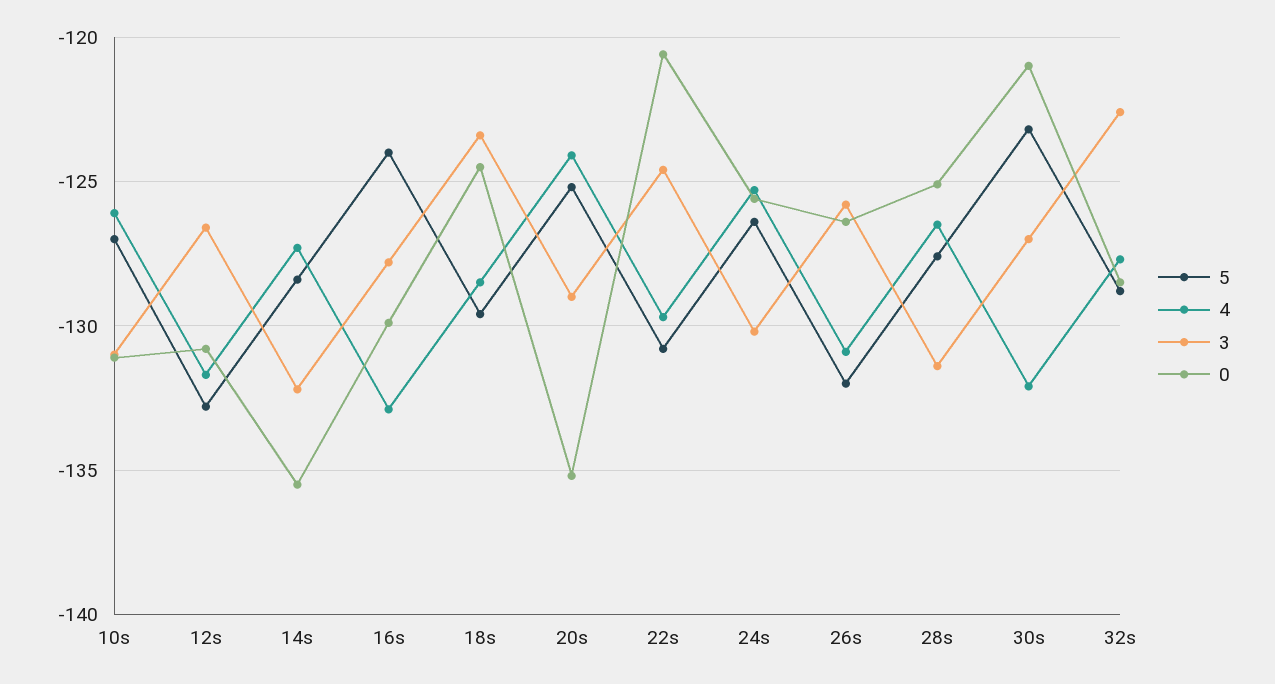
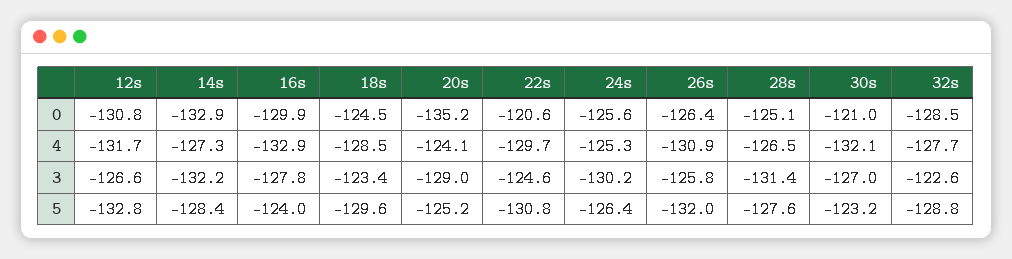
5, 10s: -127 -> none
4, 10s: -126 -> none
3, 10s: -131 -> none
0, 10s: -131 -> none
0, 14s: -135.5 -> -132.9

